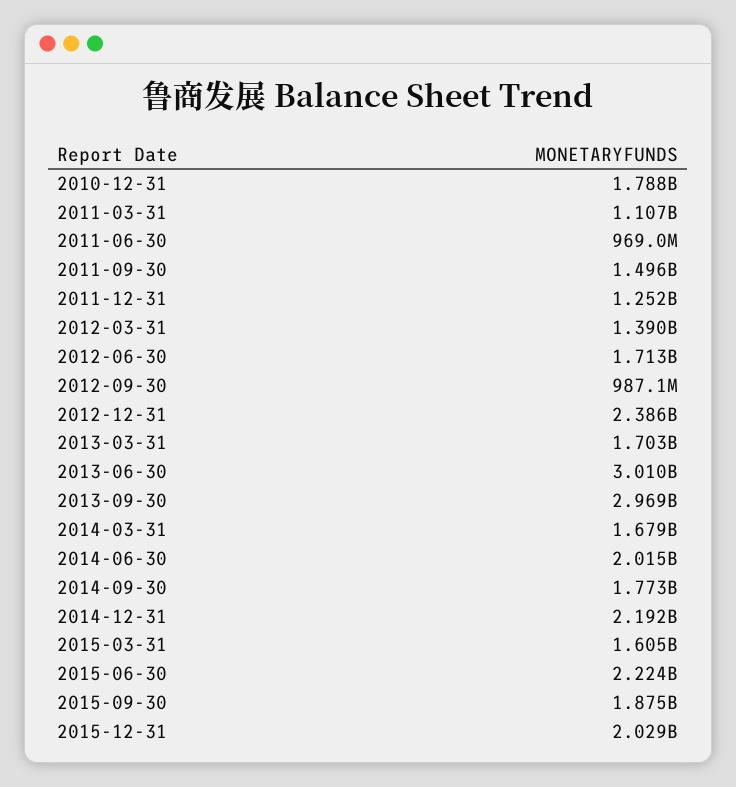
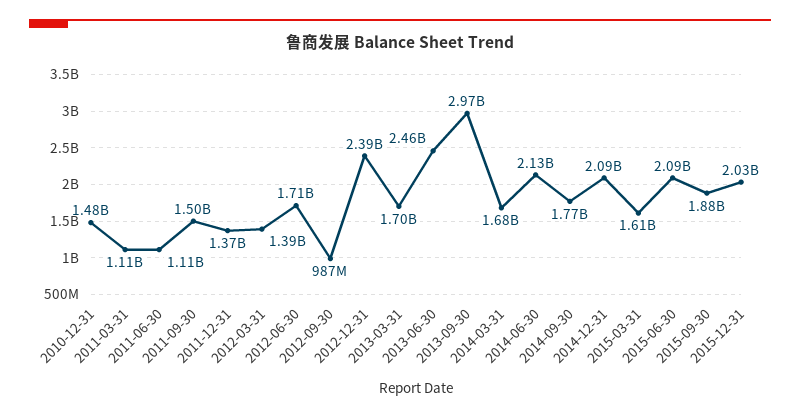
2010-12-31: 1788000000 -> 1480000000
2011-06-30: 969000000 -> 1110000000
2011-12-31: 1252000000 -> 1370000000
2013-06-30: 3010000000 -> 2460000000
2014-06-30: 2015000000 -> 2130000000
2014-12-31: 2192000000 -> 2090000000
2015-06-30: 2224000000 -> 2090000000

